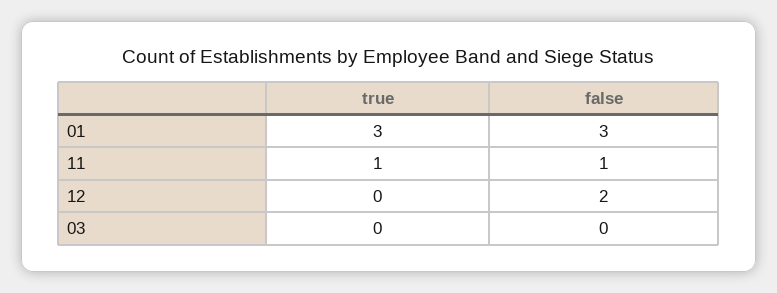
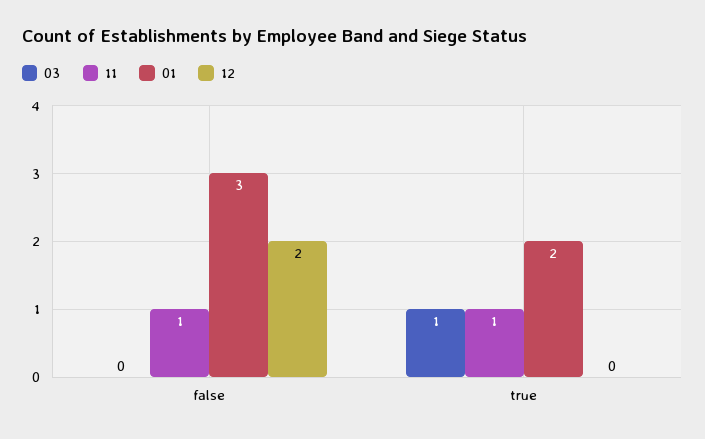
01, true: 3 -> 2
03, true: 0 -> 1

